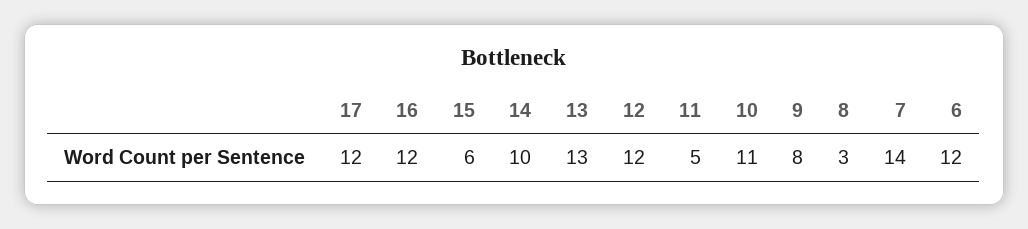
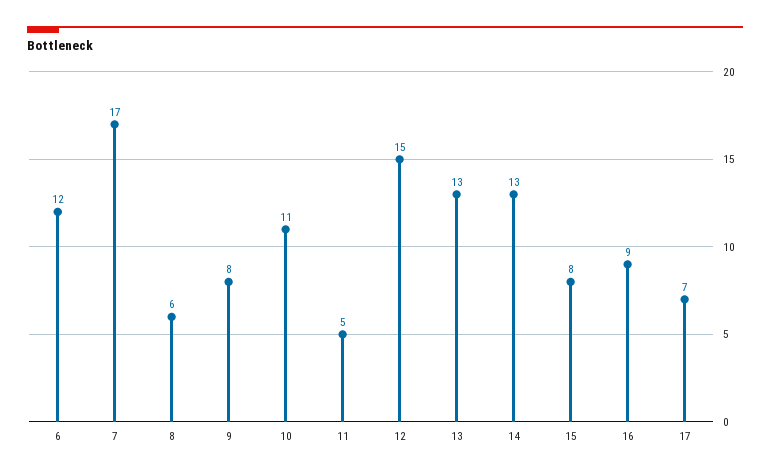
17: 12 -> 7
16: 12 -> 9
15: 6 -> 8
14: 10 -> 13
12: 12 -> 15
8: 3 -> 6
7: 14 -> 17

